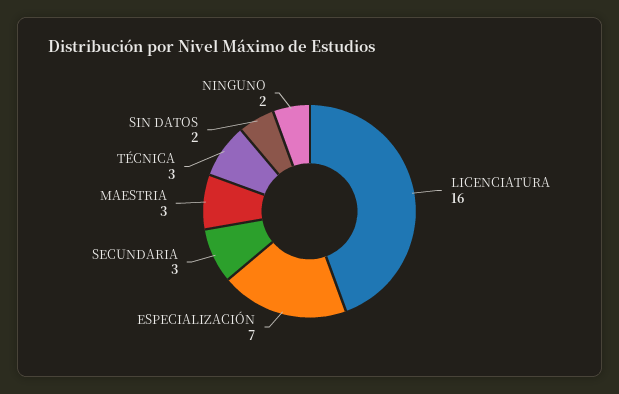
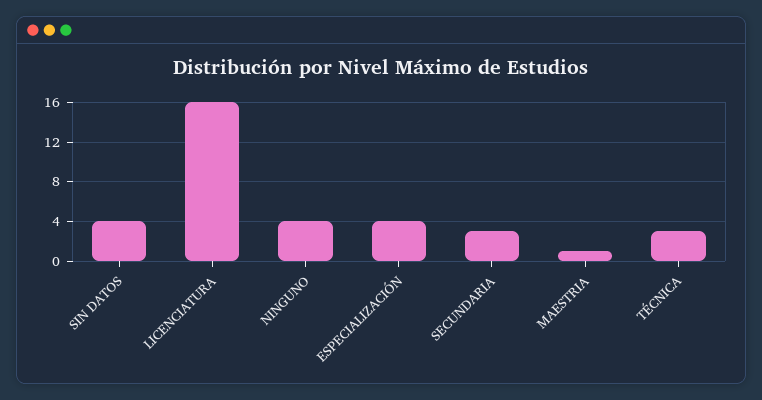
ESPECIALIZACIÓN: 7 -> 4
MAESTRIA: 3 -> 1
SIN DATOS: 2 -> 4
NINGUNO: 2 -> 4

